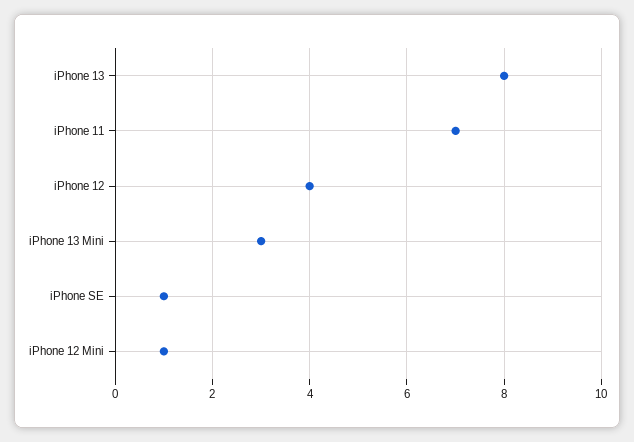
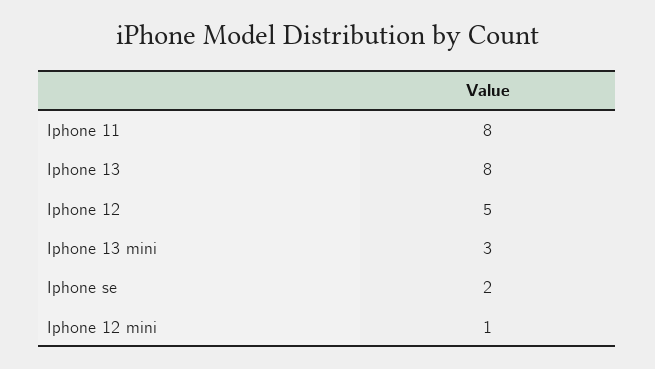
iPhone 11: 7 -> 8
iPhone 12: 4 -> 5
iPhone SE: 1 -> 2

